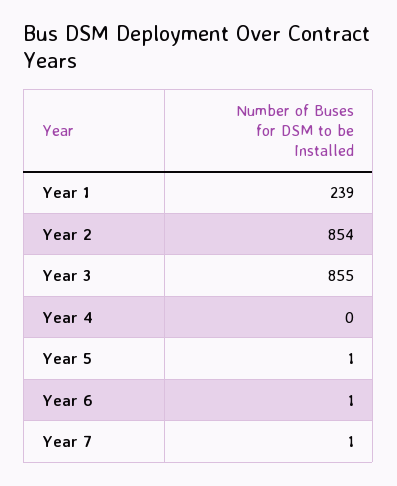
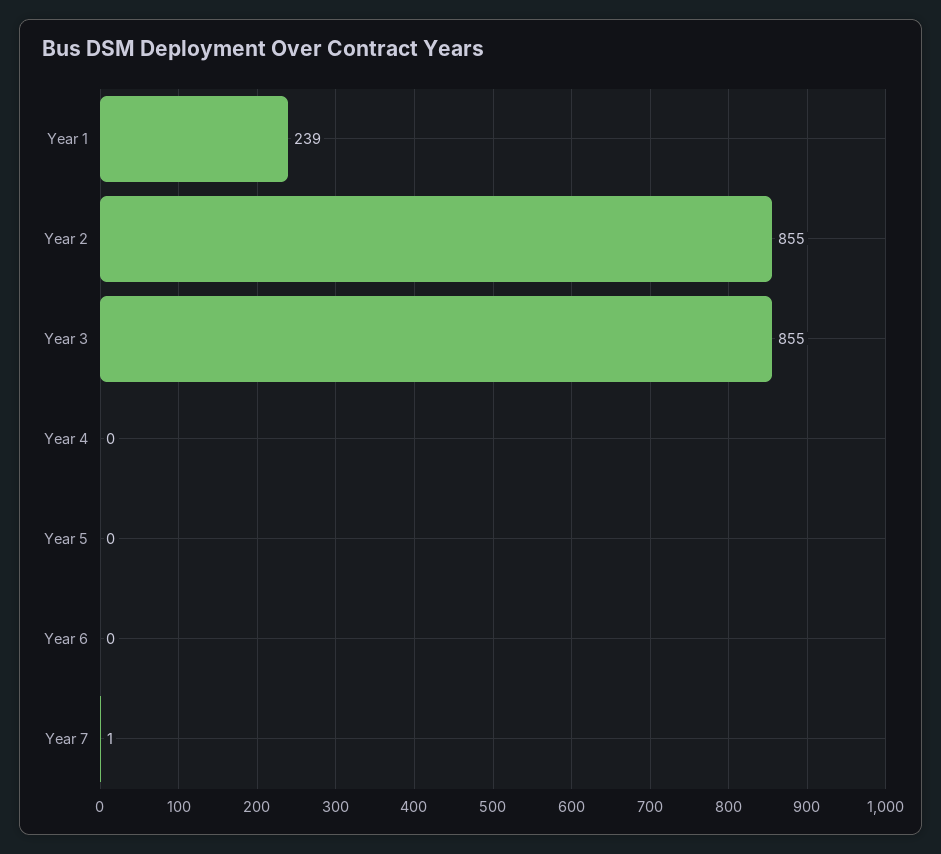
Year 2: 854 -> 855
Year 5: 1 -> 0
Year 6: 1 -> 0

